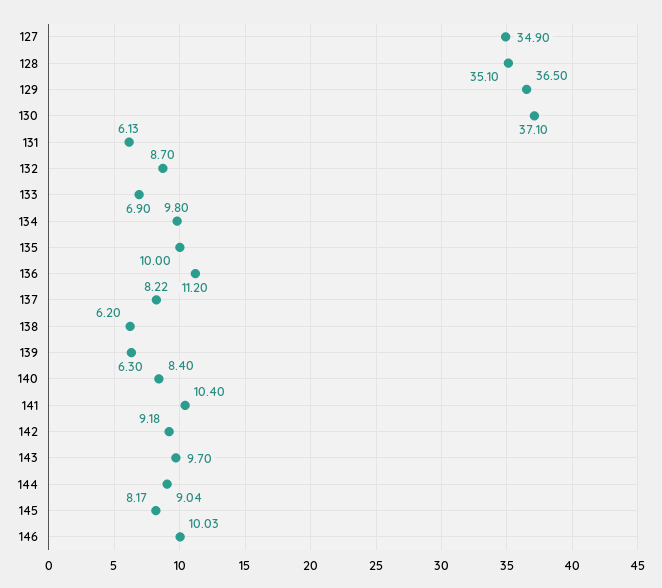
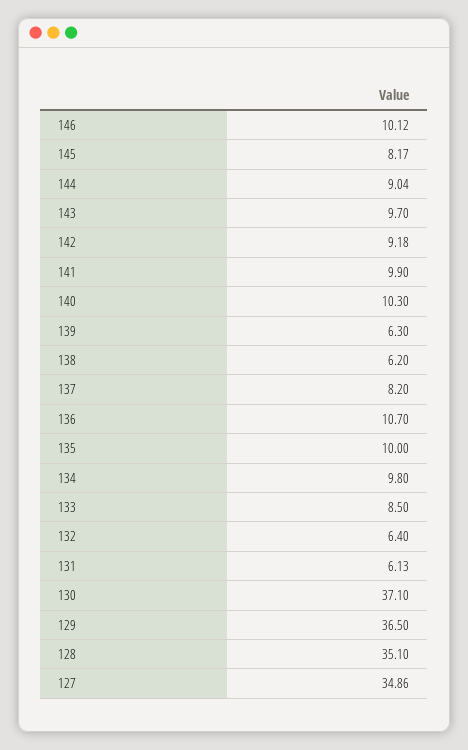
127: 34.9 -> 34.86
132: 8.7 -> 6.4
133: 6.9 -> 8.5
136: 11.2 -> 10.7
137: 8.22 -> 8.2
140: 8.4 -> 10.3
141: 10.4 -> 9.9
146: 10.03 -> 10.12

